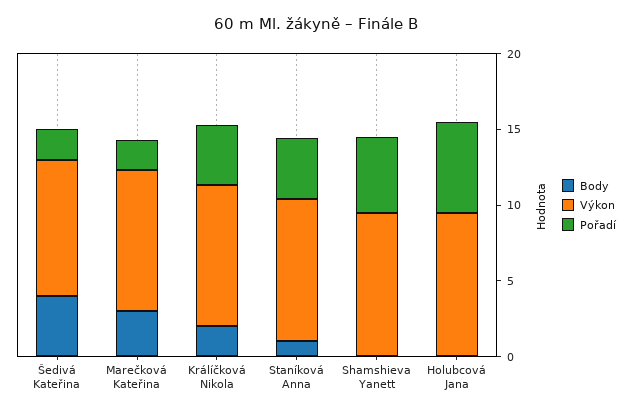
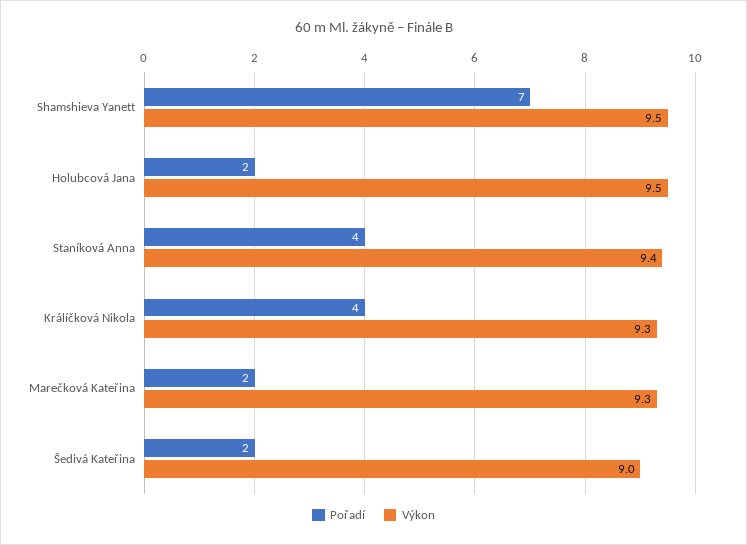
Body, Šedivá Kateřina: 4 -> none
Body, Marečková Kateřina: 3 -> none
Body, Králíčková Nikola: 2 -> none
Body, Staníková Anna: 1 -> none
Body, Shamshieva Yanett: 0 -> none
Pořadí, Shamshieva Yanett: 5 -> 7
Body, Holubcová Jana: 0 -> none
Pořadí, Holubcová Jana: 6 -> 2

